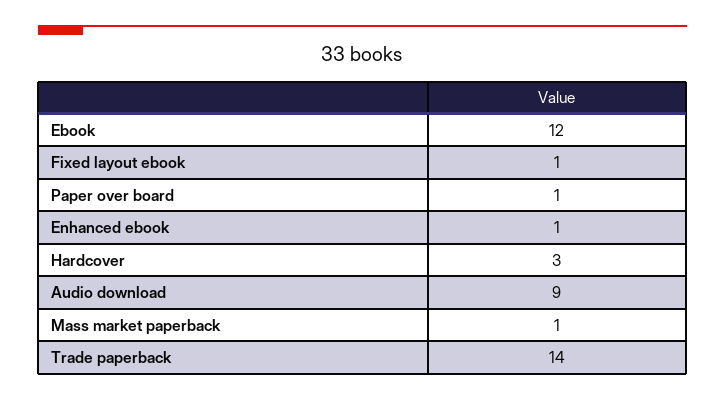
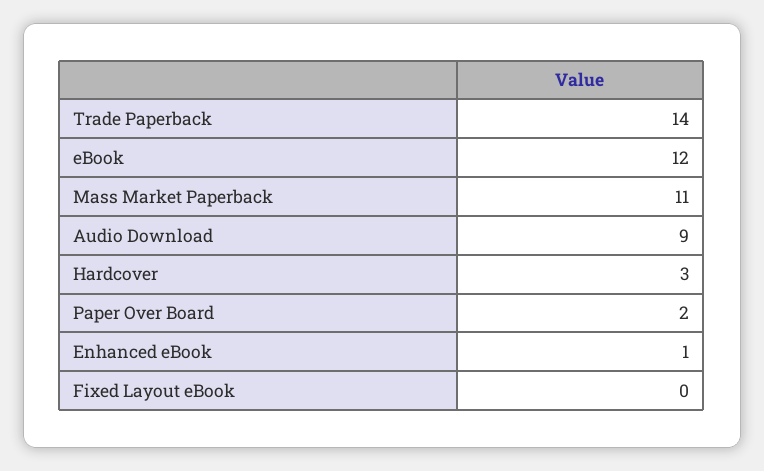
Fixed layout ebook: 1 -> 0
Paper over board: 1 -> 2
Mass market paperback: 1 -> 11

